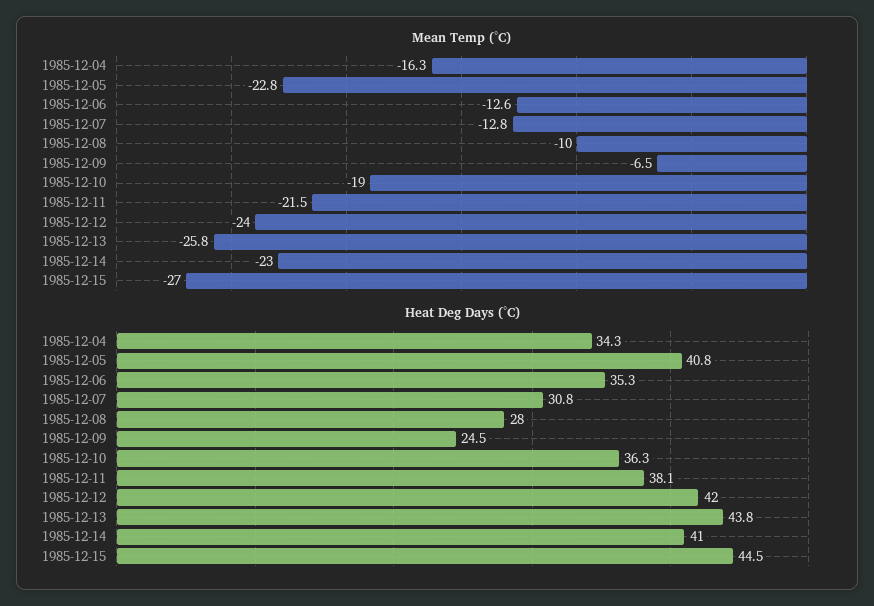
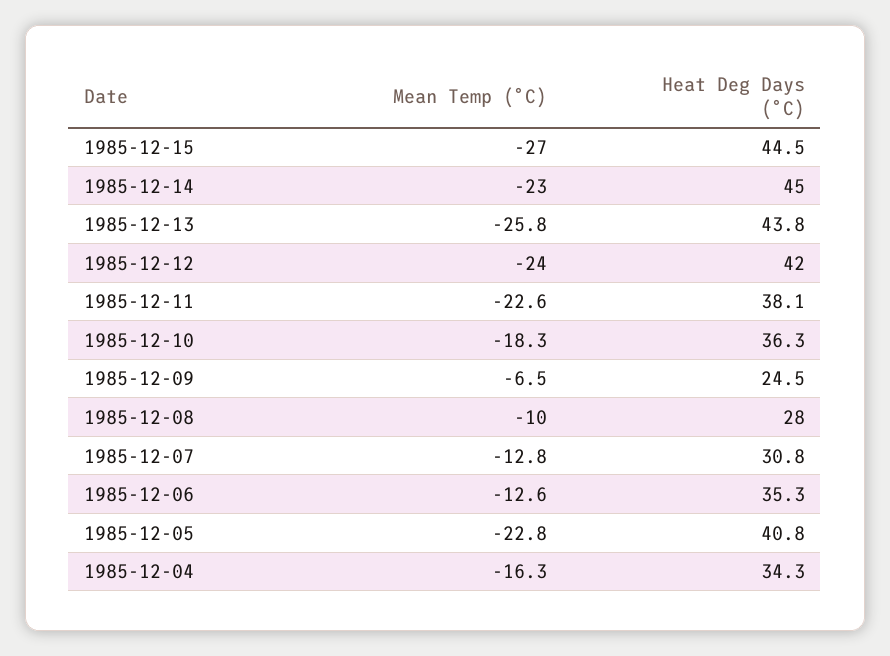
Mean Temp (°C), 1985-12-10: -19 -> -18.3
Mean Temp (°C), 1985-12-11: -21.5 -> -22.6
Heat Deg Days (°C), 1985-12-14: 41 -> 45

